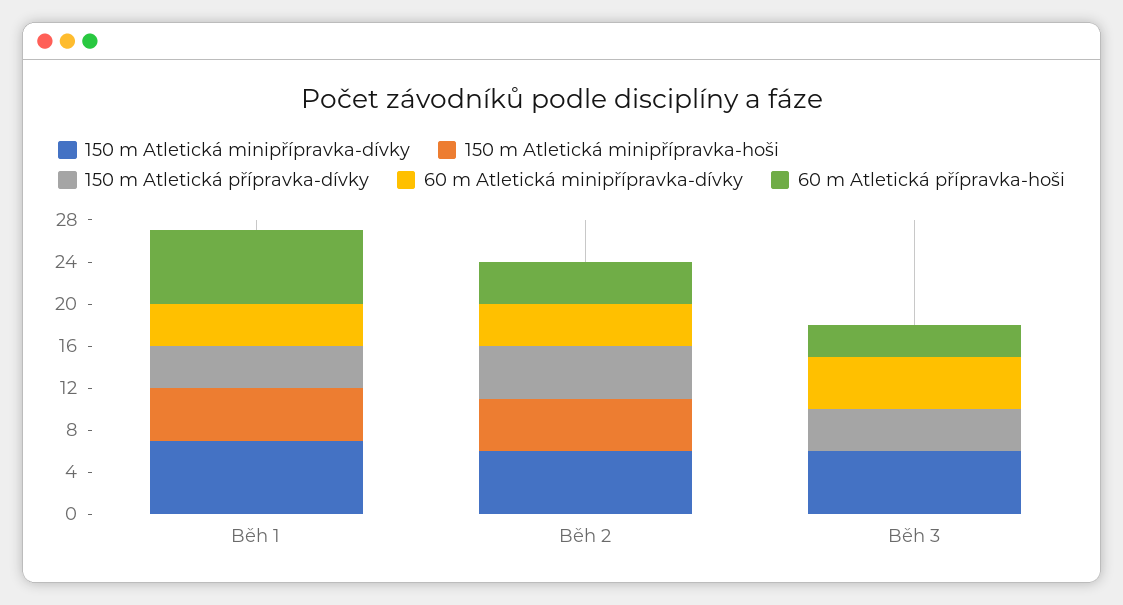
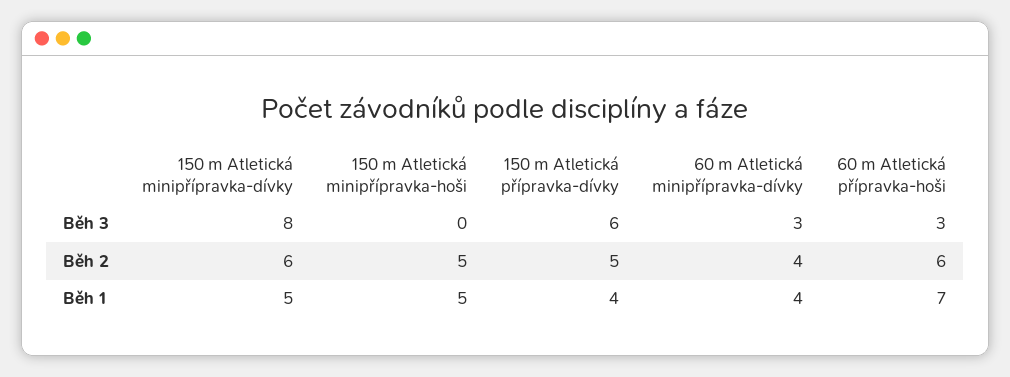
150 m Atletická minipřípravka-dívky, Běh 1: 7 -> 5
60 m Atletická přípravka-hoši, Běh 2: 4 -> 6
150 m Atletická minipřípravka-dívky, Běh 3: 6 -> 8
150 m Atletická přípravka-dívky, Běh 3: 4 -> 6
60 m Atletická minipřípravka-dívky, Běh 3: 5 -> 3

